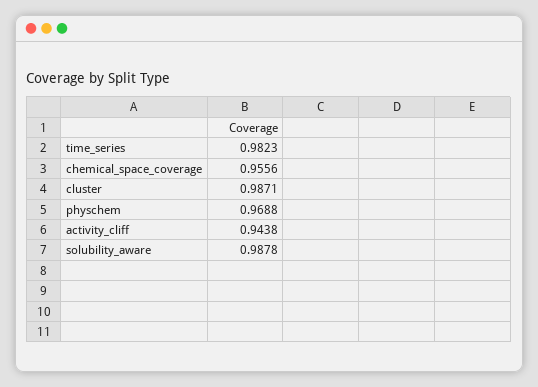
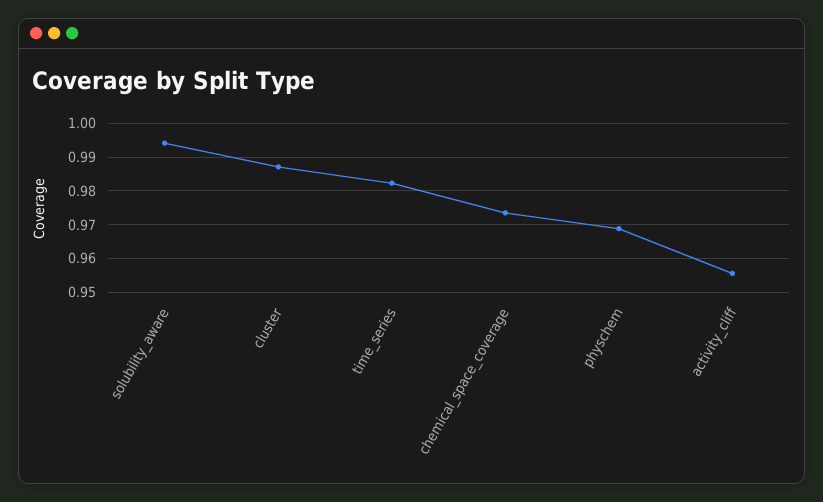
chemical_space_coverage: 0.9556 -> 0.974
activity_cliff: 0.9438 -> 0.956
solubility_aware: 0.9878 -> 0.994

